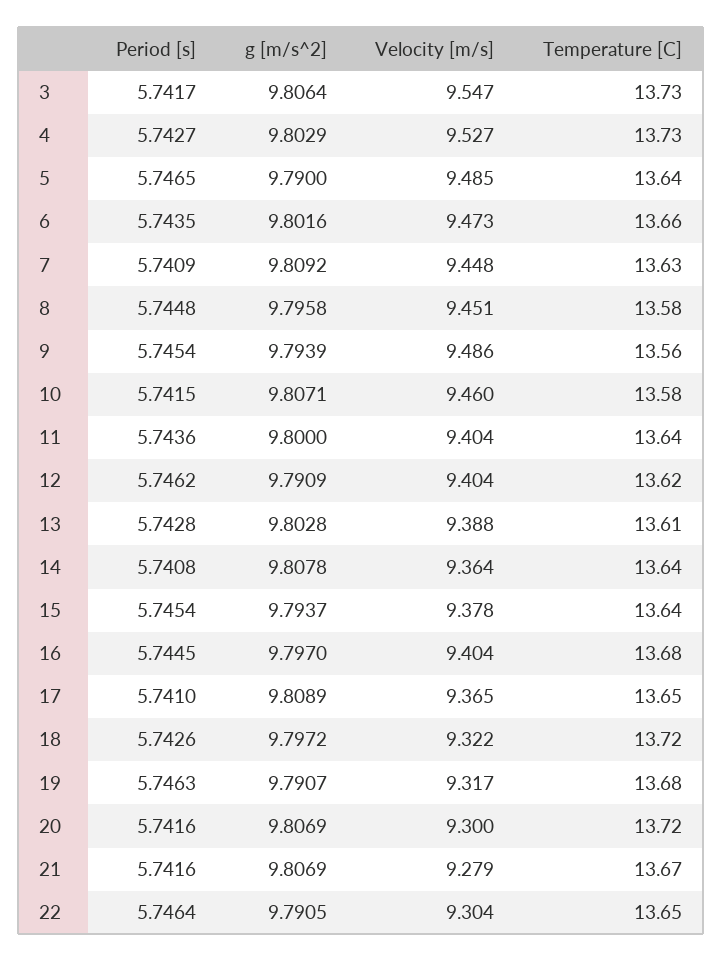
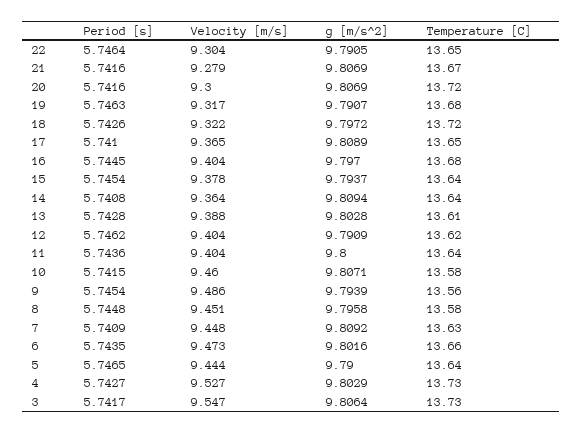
Velocity [m/s], 5: 9.485 -> 9.444
g [m/s^2], 14: 9.8078 -> 9.8094

